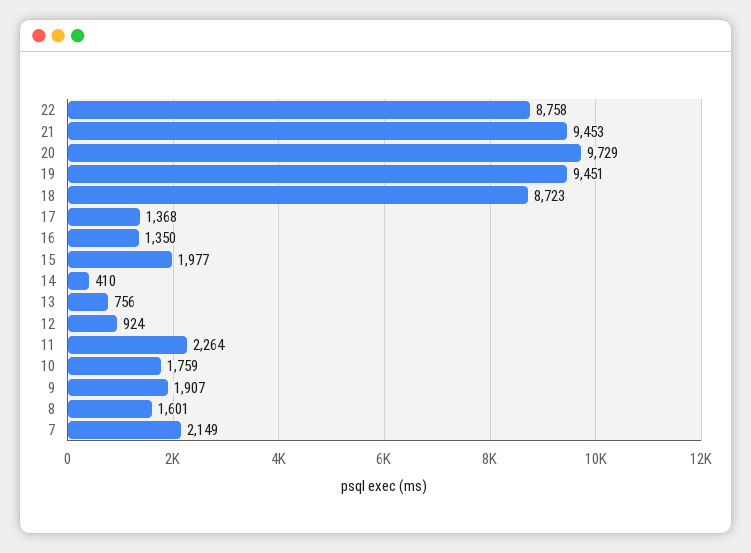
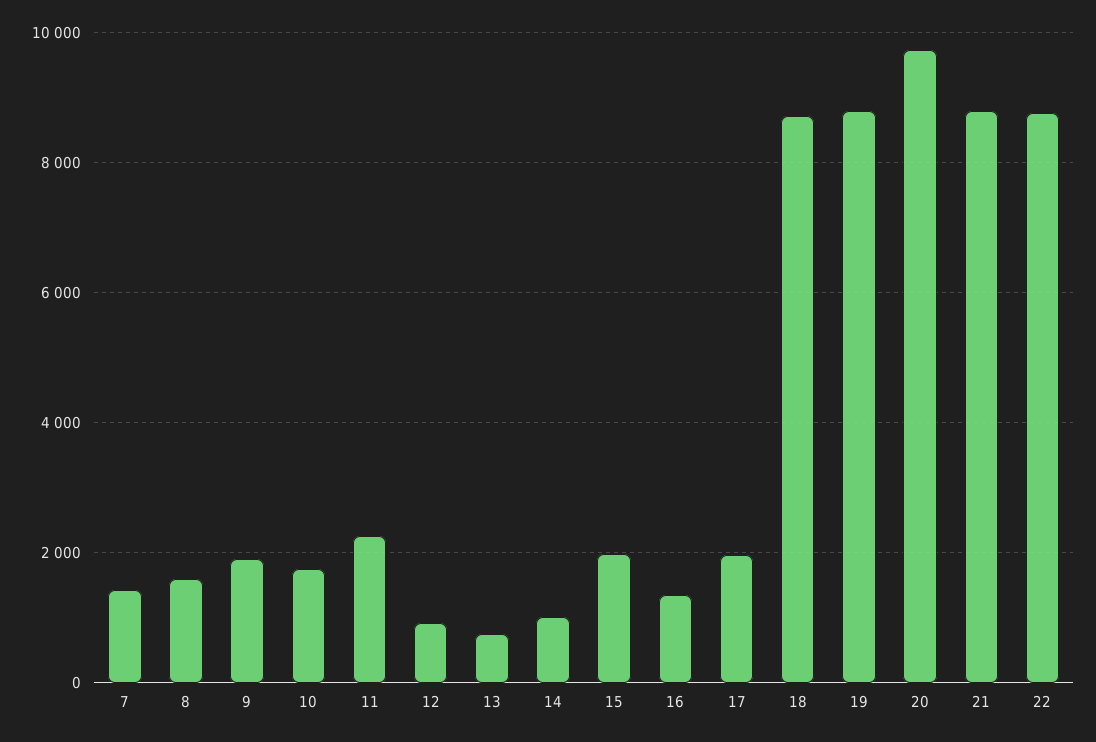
21: 9453 -> 8800
19: 9451 -> 8800
17: 1368 -> 2000
14: 410 -> 1000
7: 2149 -> 1400

